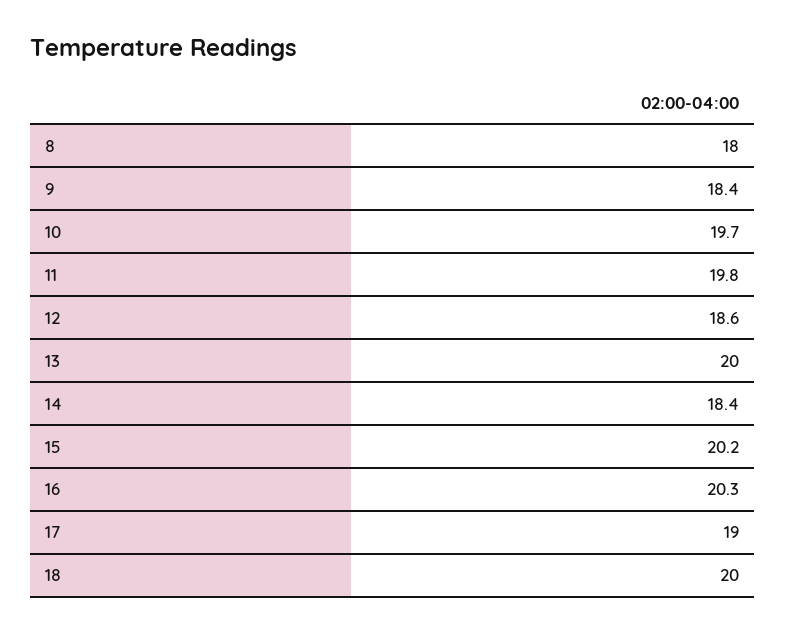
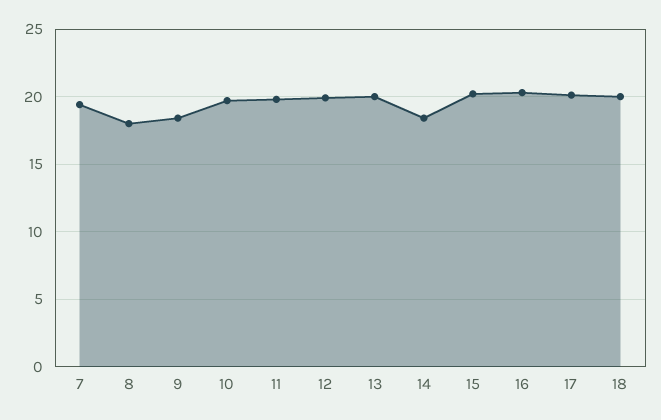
12: 18.6 -> 20
17: 19 -> 20
7: none -> 19.5

